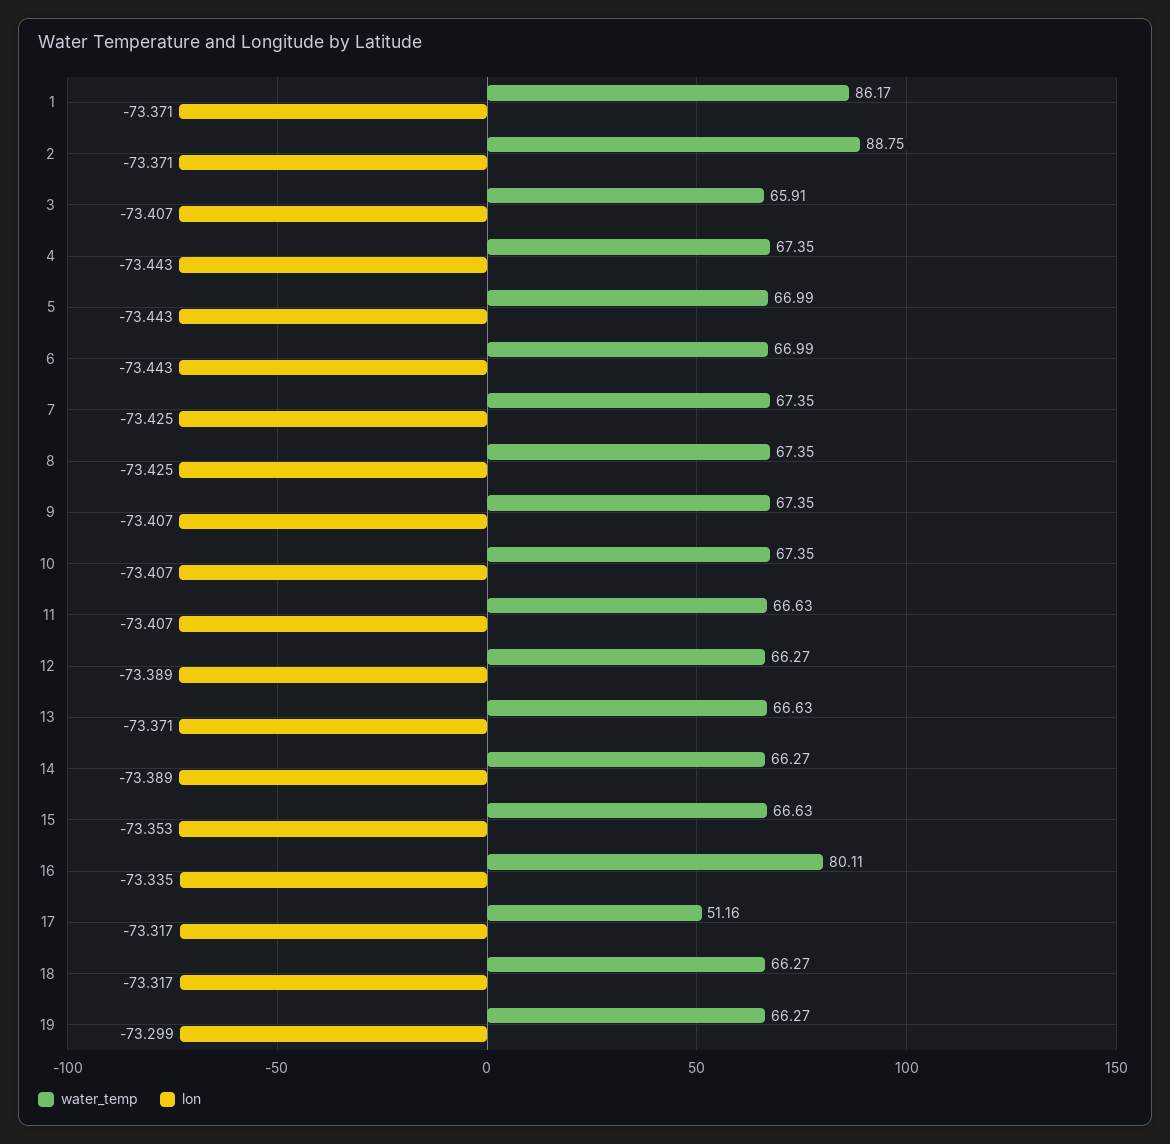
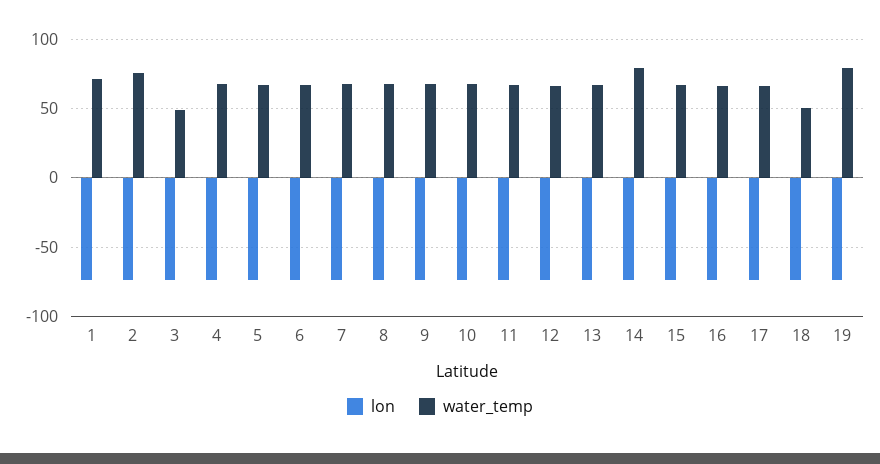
water_temp, 1: 86.17 -> 70
water_temp, 2: 88.75 -> 75
water_temp, 3: 65.91 -> 50
water_temp, 14: 66.27 -> 80
water_temp, 16: 80.11 -> 65
water_temp, 17: 51.16 -> 65
water_temp, 18: 66.27 -> 50
water_temp, 19: 66.27 -> 80

